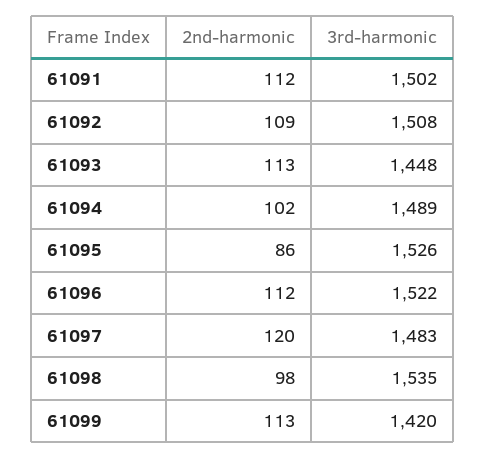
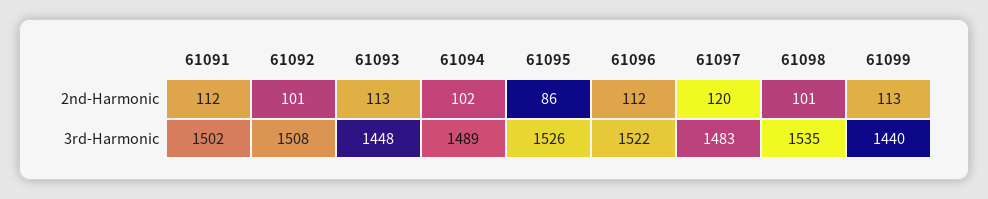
2nd-harmonic, 61092: 109 -> 101
2nd-harmonic, 61098: 98 -> 101
3rd-harmonic, 61099: 1420 -> 1440

